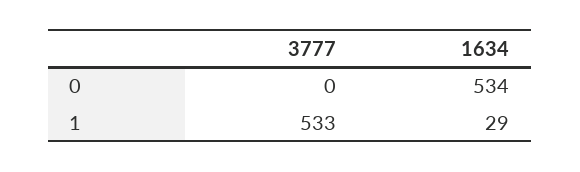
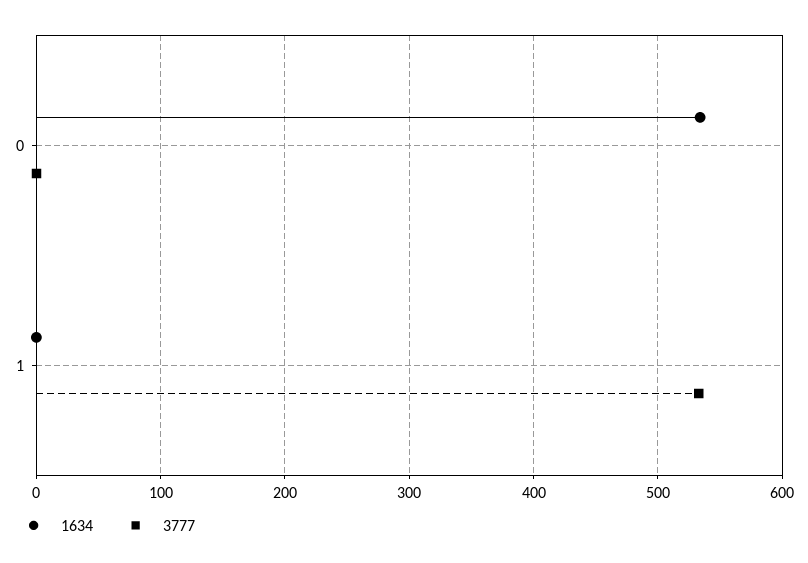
1634, 1: 29 -> 0

